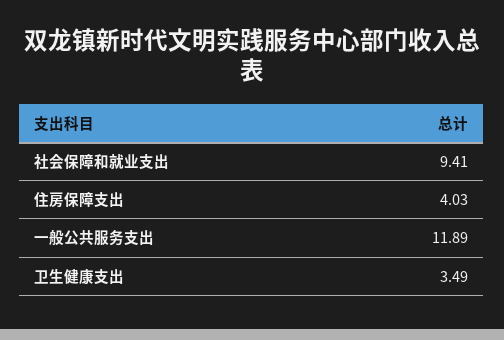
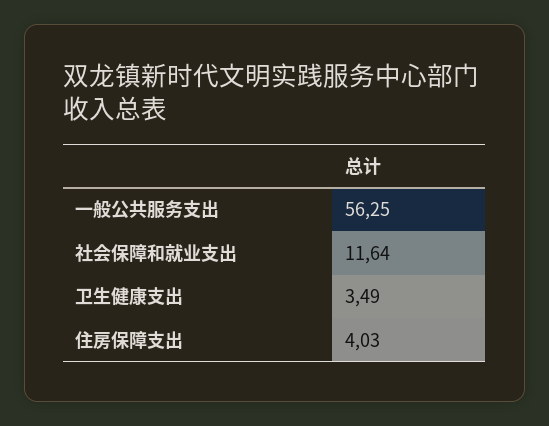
社会保障和就业支出: 9.41 -> 11.64
一般公共服务支出: 11.89 -> 56.25

